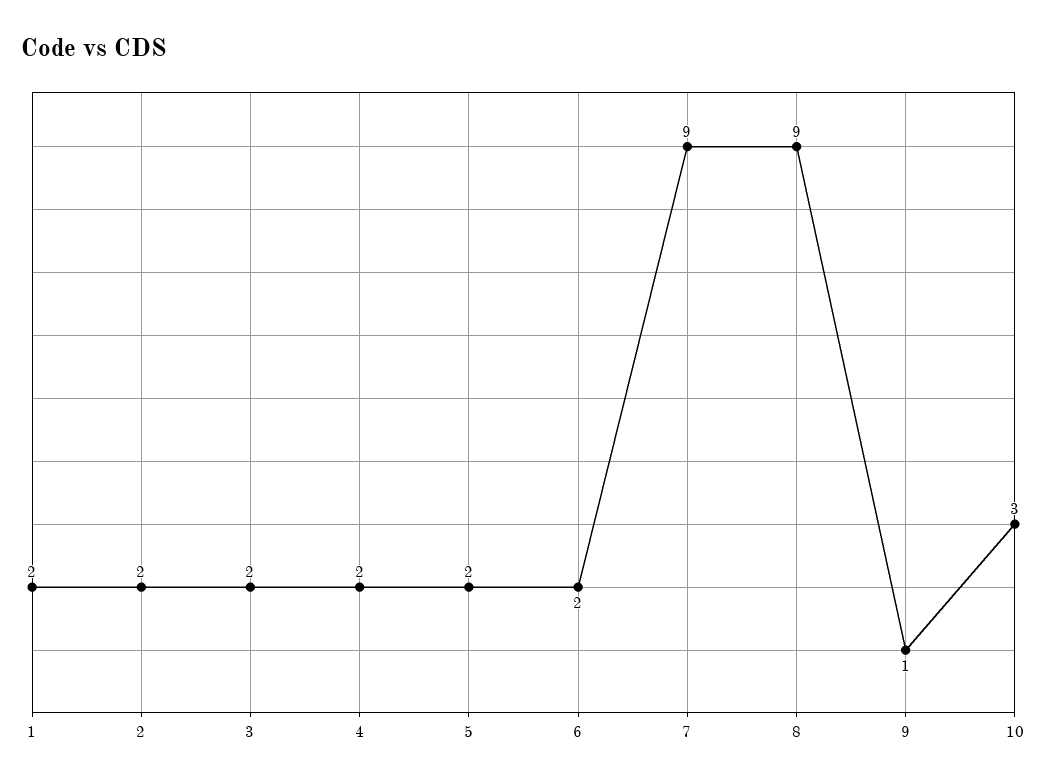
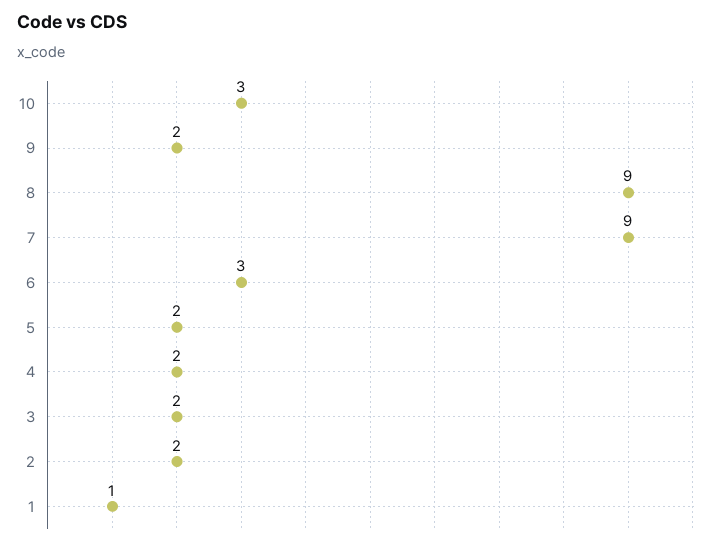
1: 2 -> 1
6: 2 -> 3
9: 1 -> 2

